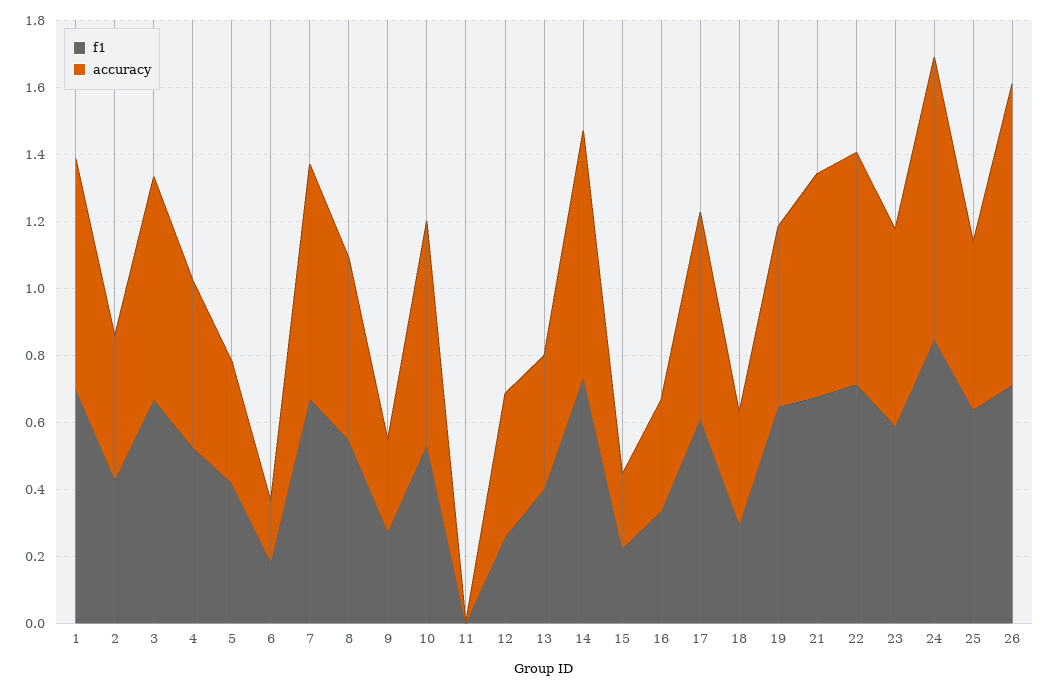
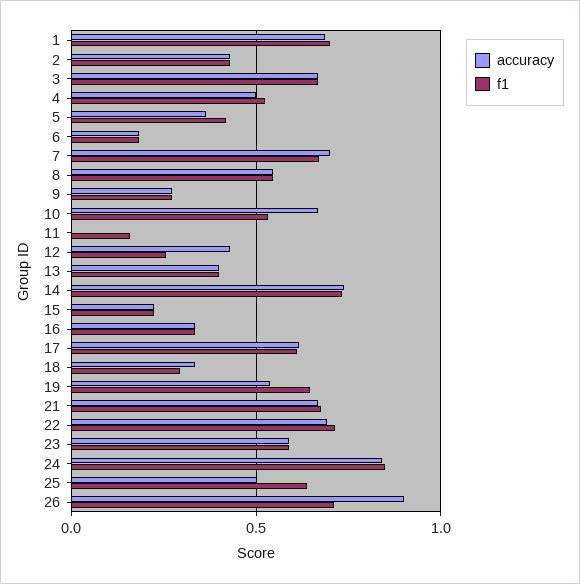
f1, 11: 0 -> 0.15

